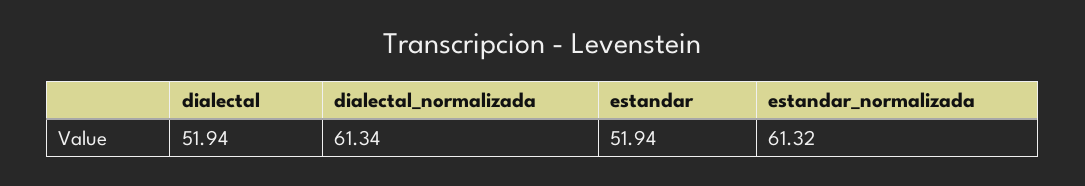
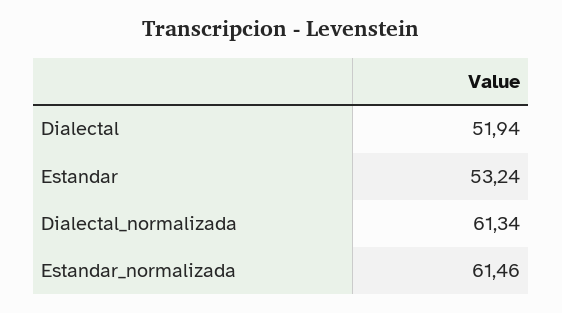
estandar: 51.94 -> 53.24
estandar_normalizada: 61.32 -> 61.46

